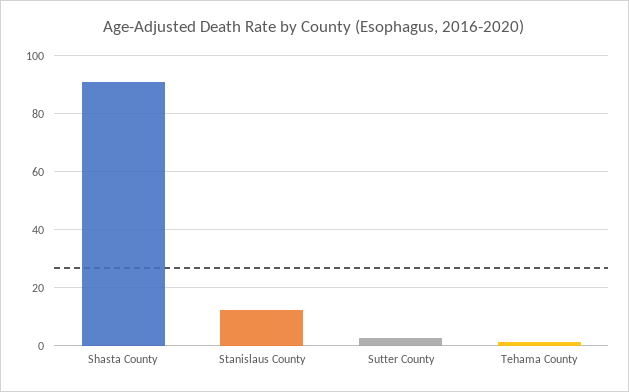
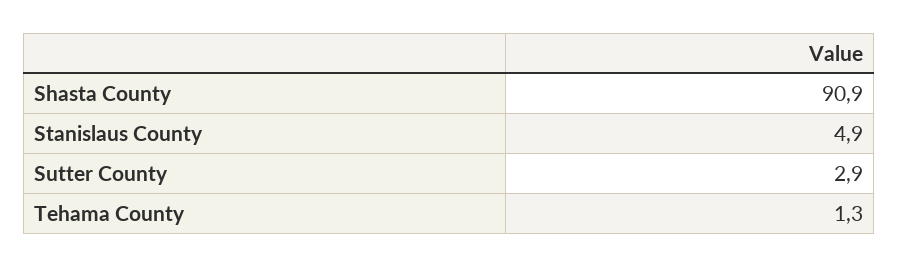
Stanislaus County: 12.5 -> 4.9

